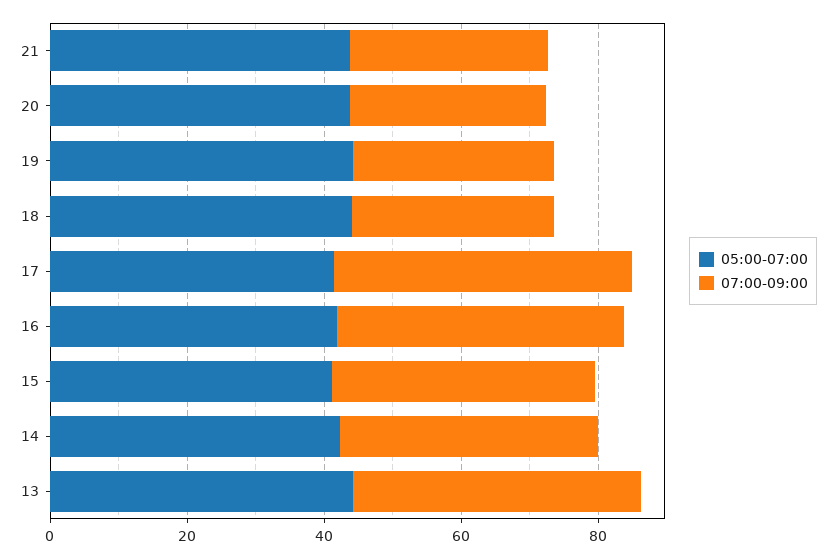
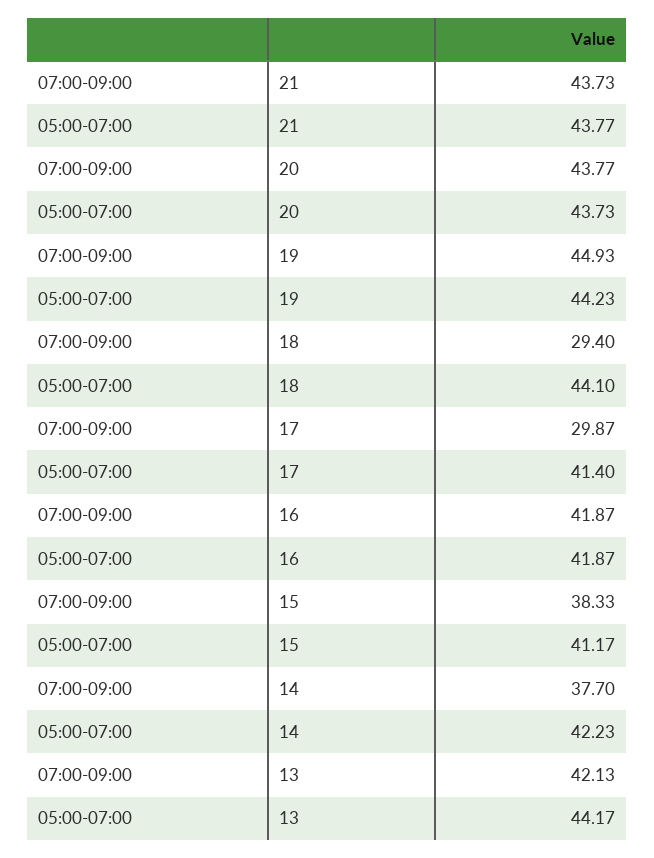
07:00-09:00, 21: 30 -> 43.73
07:00-09:00, 20: 30 -> 43.77
07:00-09:00, 19: 30 -> 44.93
07:00-09:00, 17: 45 -> 29.87

